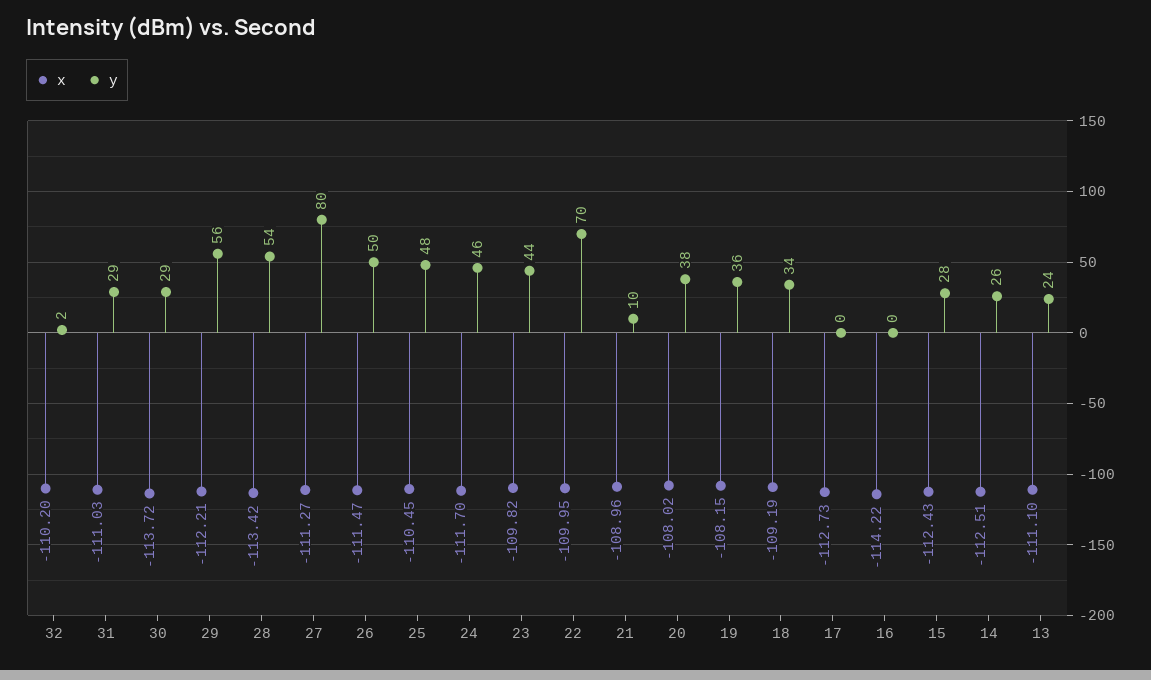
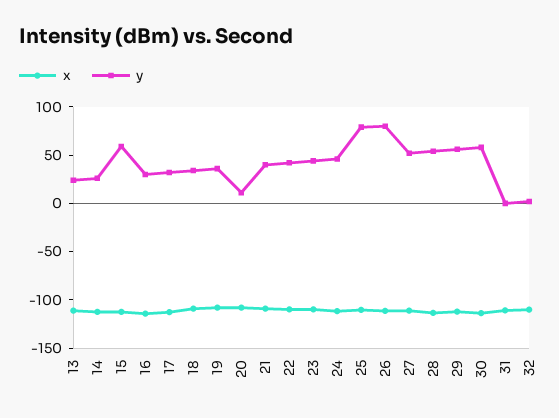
y, 31: 29 -> 0
y, 30: 29 -> 60
y, 27: 80 -> 50
y, 26: 50 -> 80
y, 25: 48 -> 80
y, 22: 70 -> 40
y, 21: 10 -> 40
y, 20: 38 -> 10
y, 17: 0 -> 30
y, 16: 0 -> 30
y, 15: 28 -> 60

